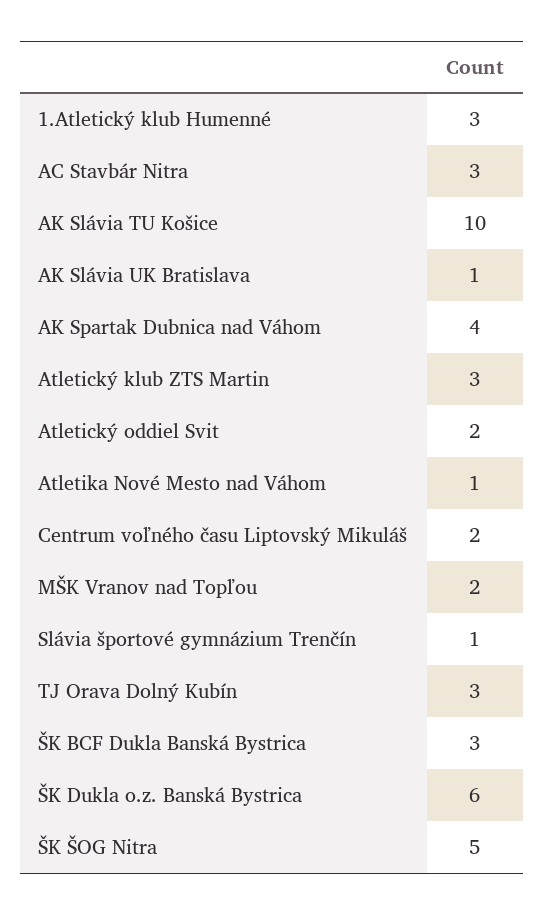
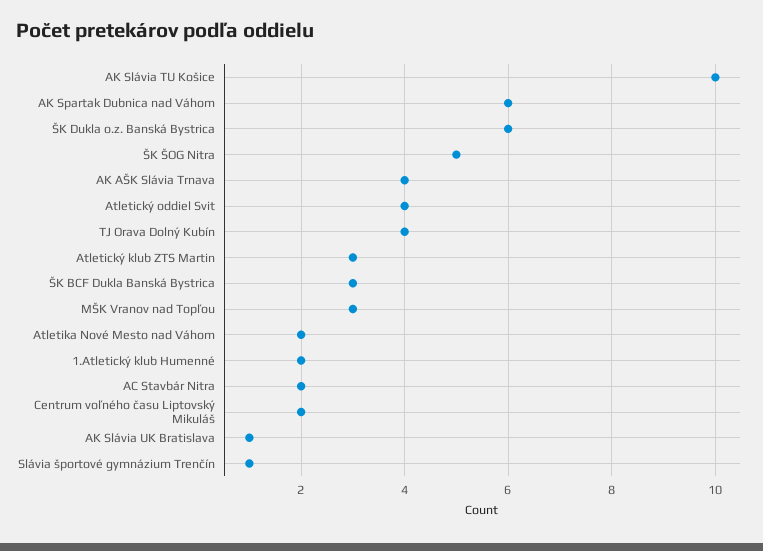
1.Atletický klub Humenné: 3 -> 2
AC Stavbár Nitra: 3 -> 2
AK Spartak Dubnica nad Váhom: 4 -> 6
Atletický oddiel Svit: 2 -> 4
Atletika Nové Mesto nad Váhom: 1 -> 2
MŠK Vranov nad Topľou: 2 -> 3
TJ Orava Dolný Kubín: 3 -> 4
AK AŠK Slávia Trnava: none -> 4

